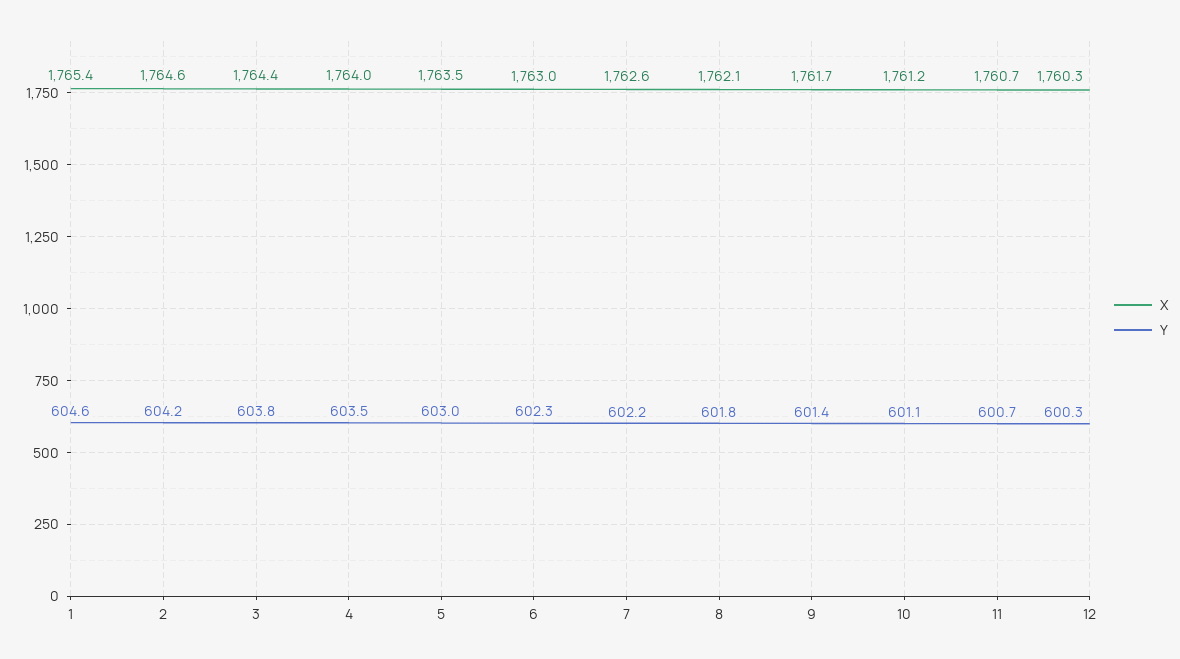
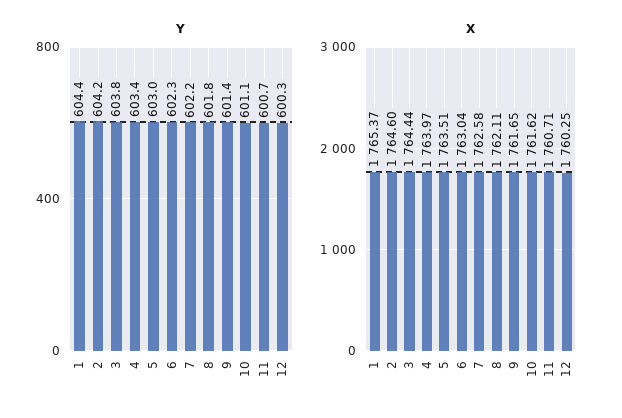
Y, 1: 604.6 -> 604.4
Y, 4: 603.5 -> 603.4
X, 10: 1761.2 -> 1761.62

